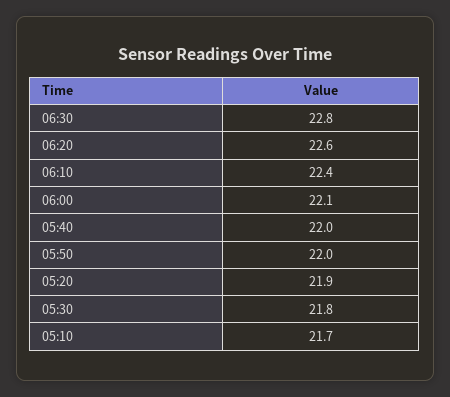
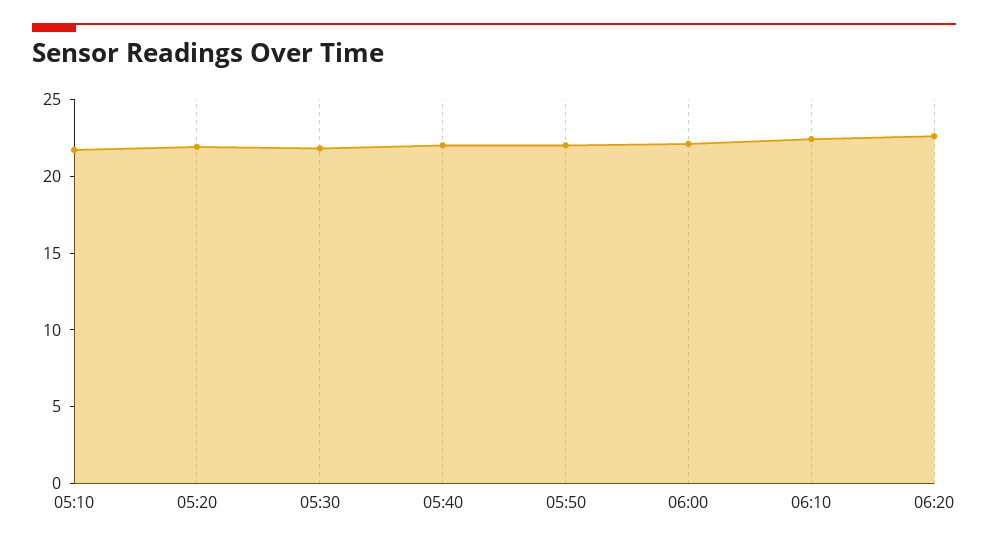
06:30: 22.8 -> none

